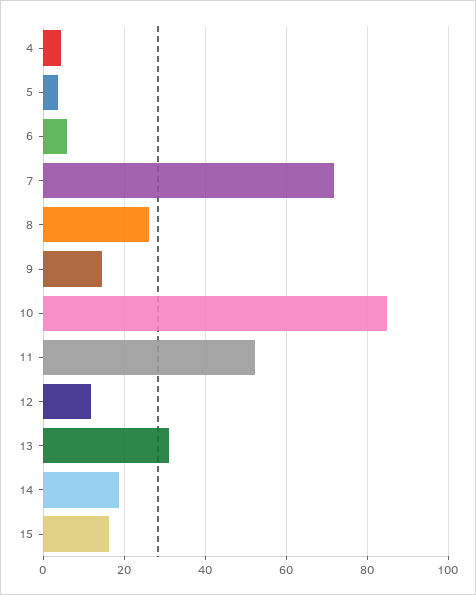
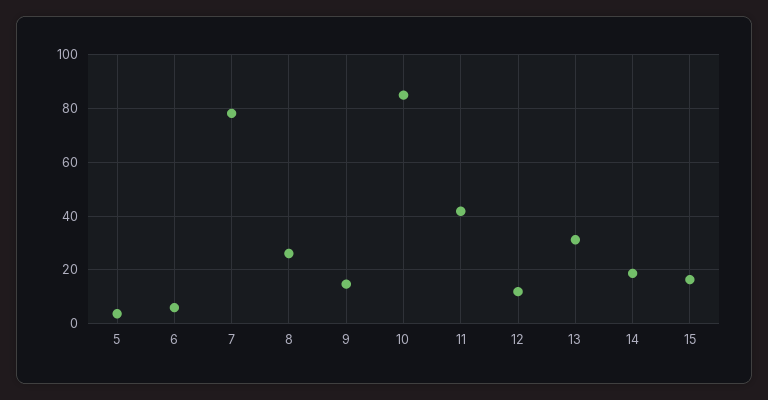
4: 4 -> none
7: 72 -> 77.5
11: 52 -> 42.5

